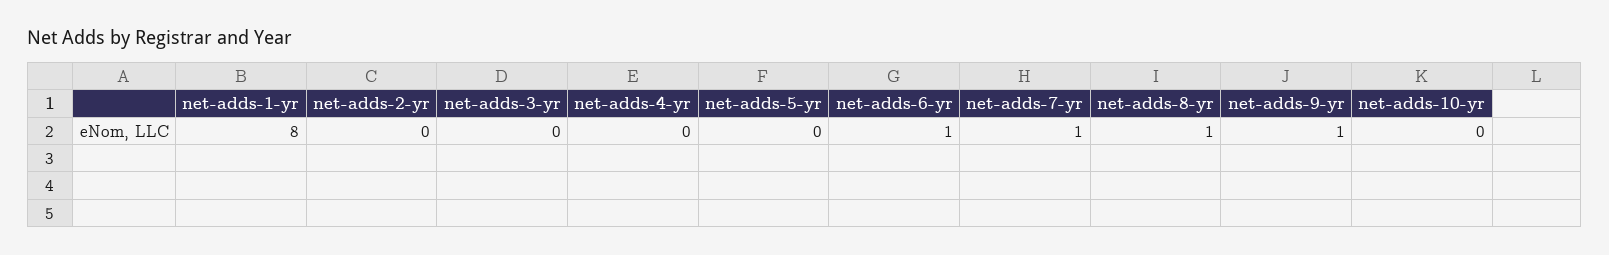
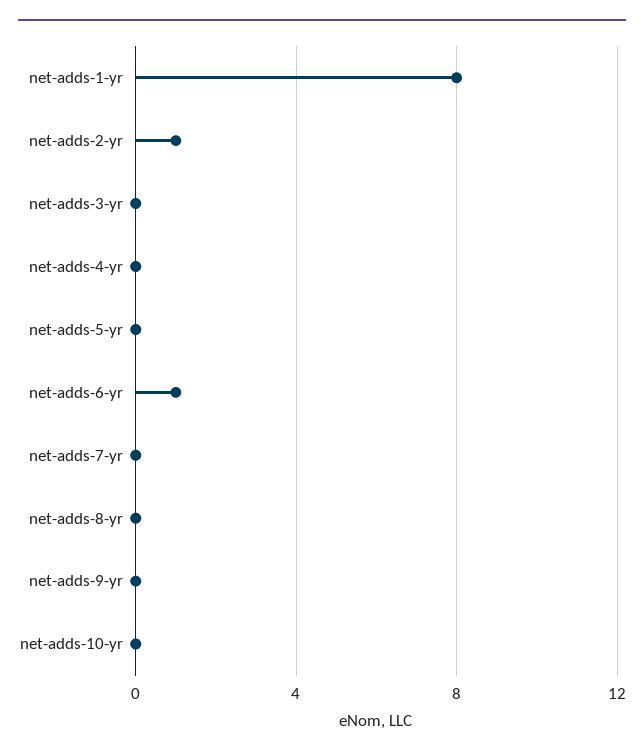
net-adds-2-yr: 0 -> 1
net-adds-7-yr: 1 -> 0
net-adds-8-yr: 1 -> 0
net-adds-9-yr: 1 -> 0

